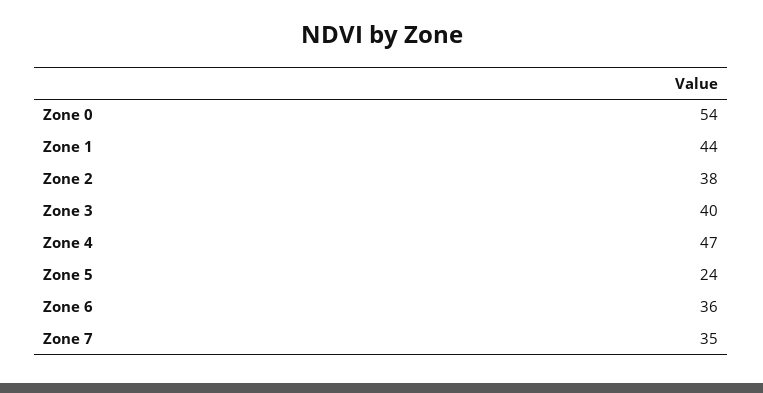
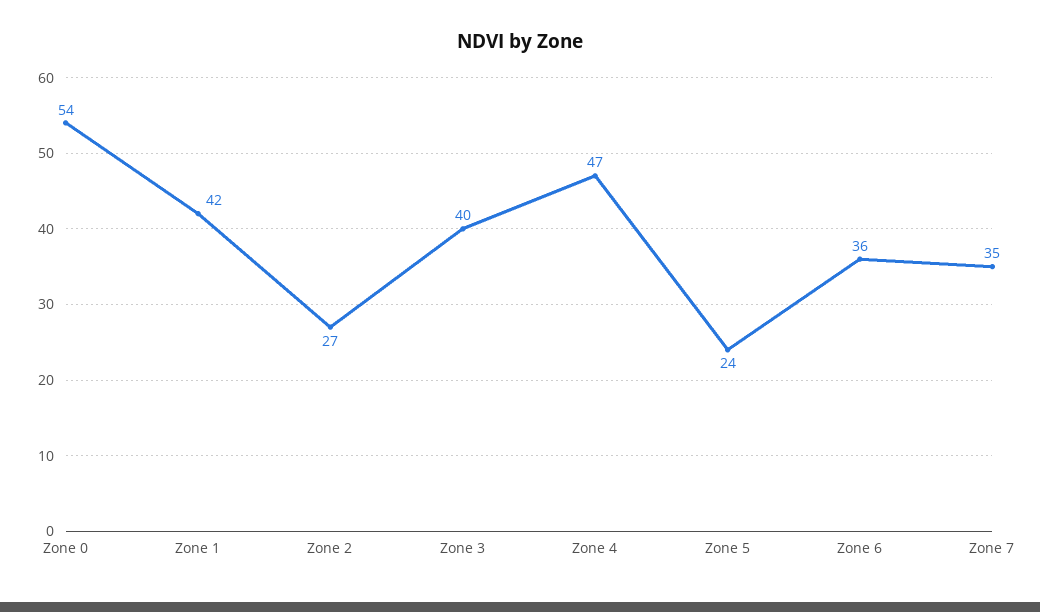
Zone 1: 44 -> 42
Zone 2: 38 -> 27

